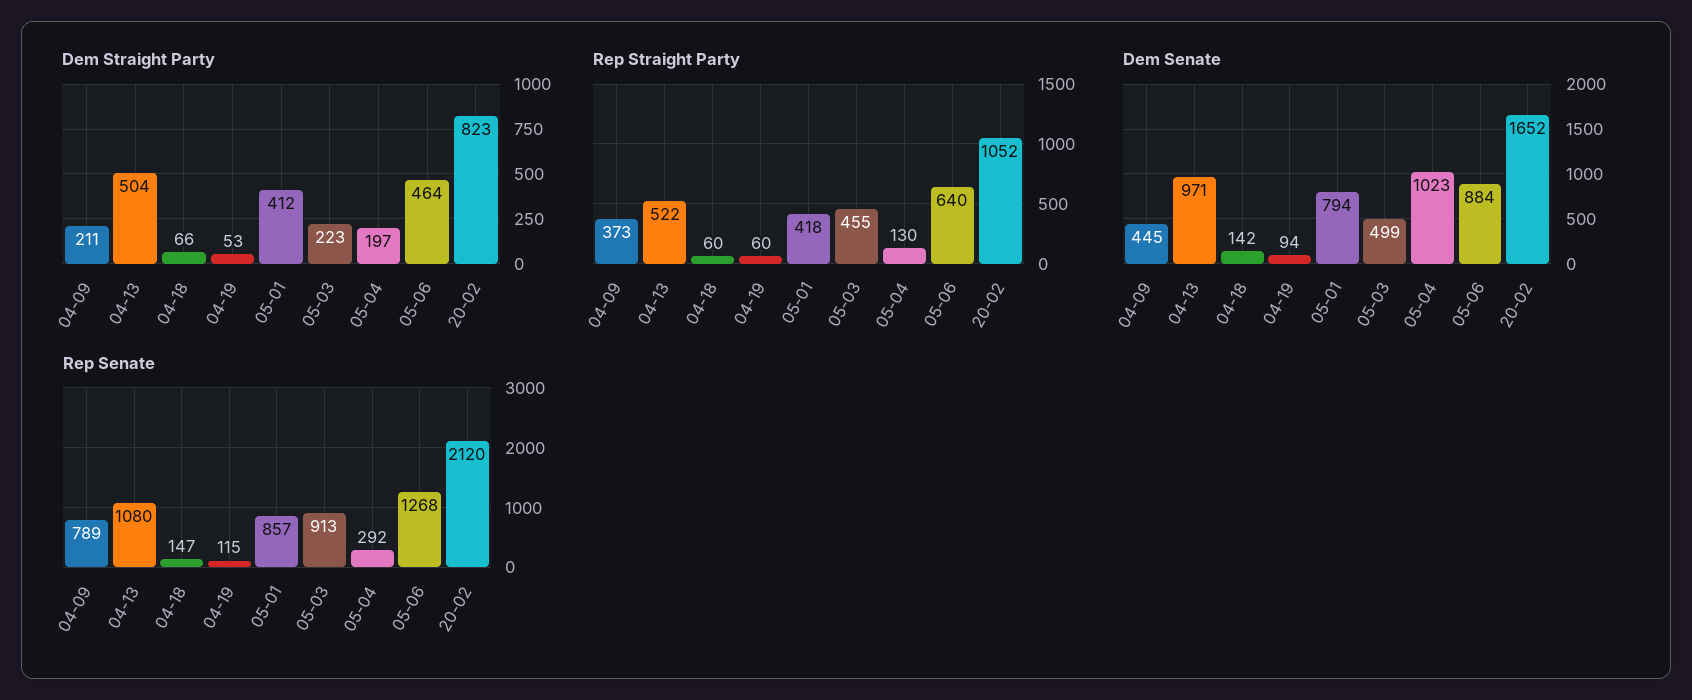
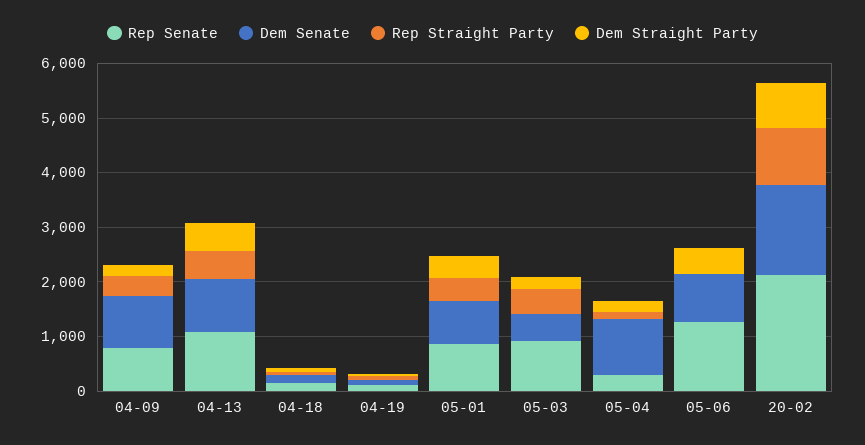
Rep Straight Party, 05-06: 640 -> 0
Dem Senate, 04-09: 445 -> 1000

